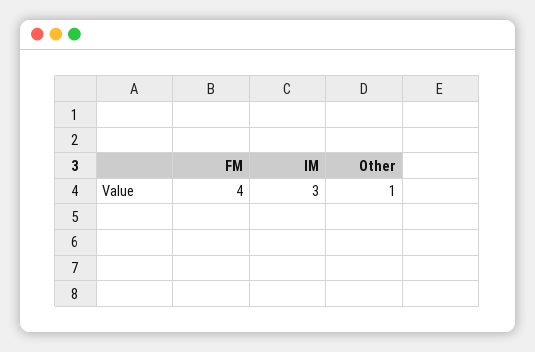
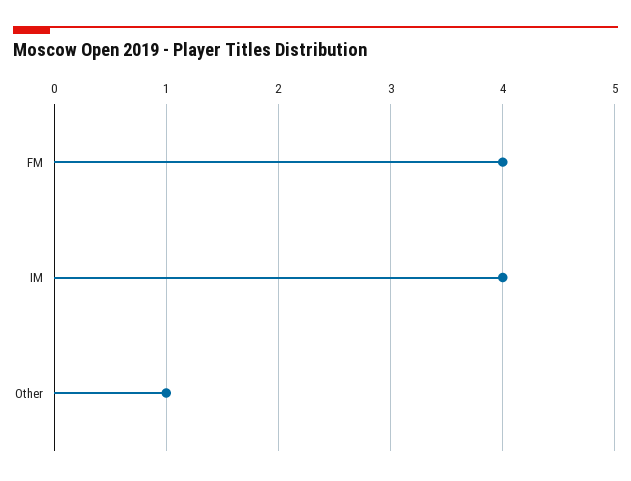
IM: 3 -> 4

